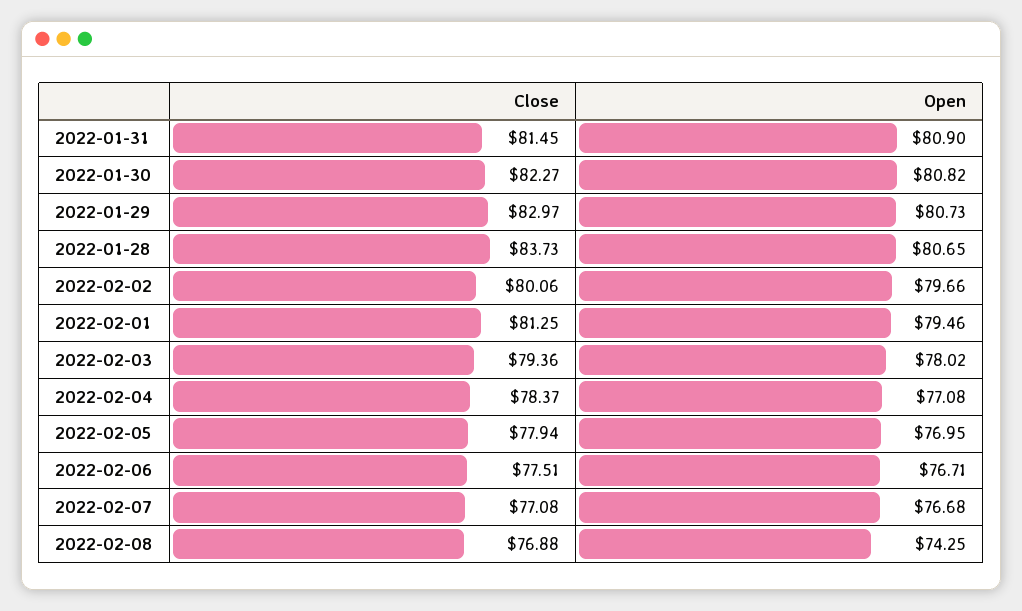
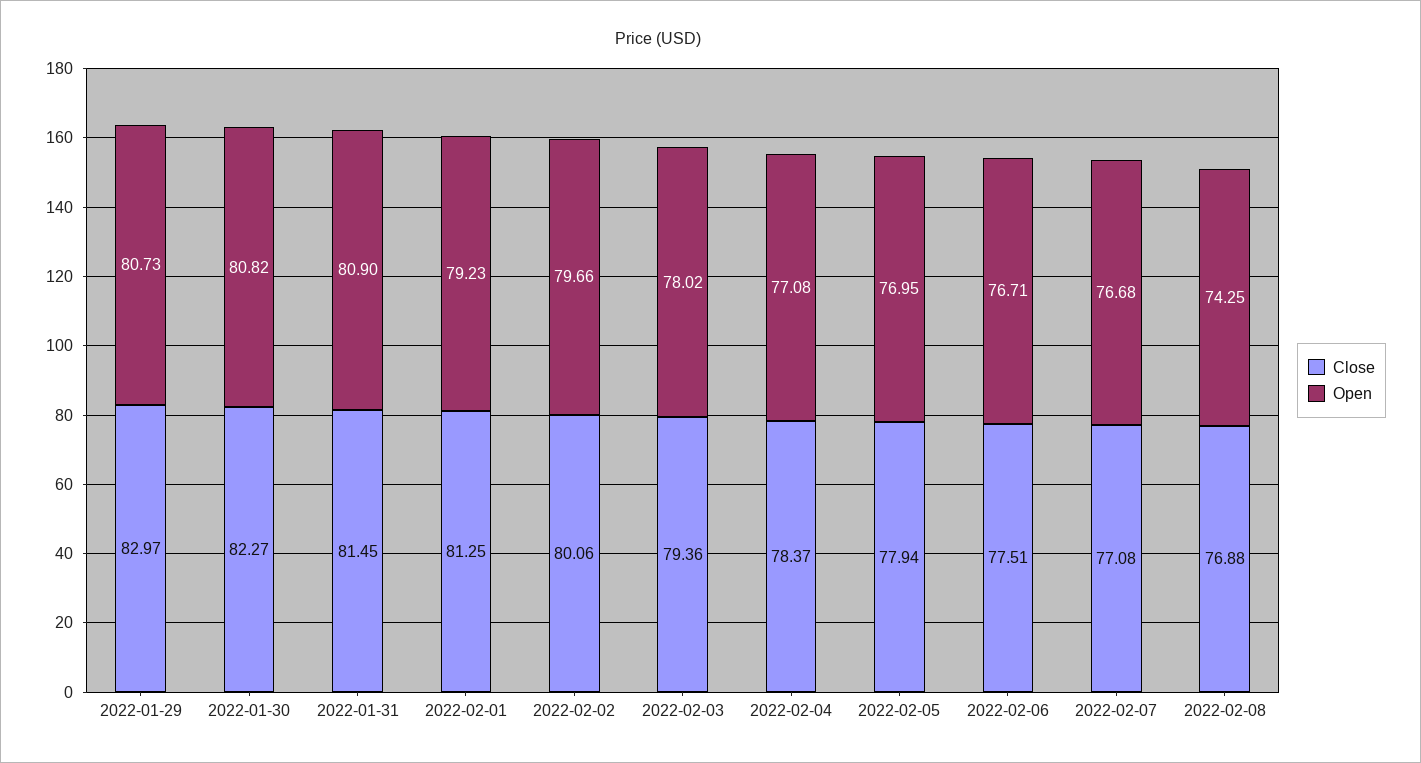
Close, 2022-01-28: 83.73 -> none
Open, 2022-01-28: 80.65 -> none
Open, 2022-02-01: 79.46 -> 79.23

